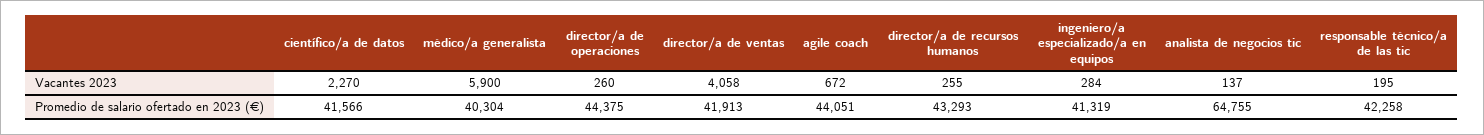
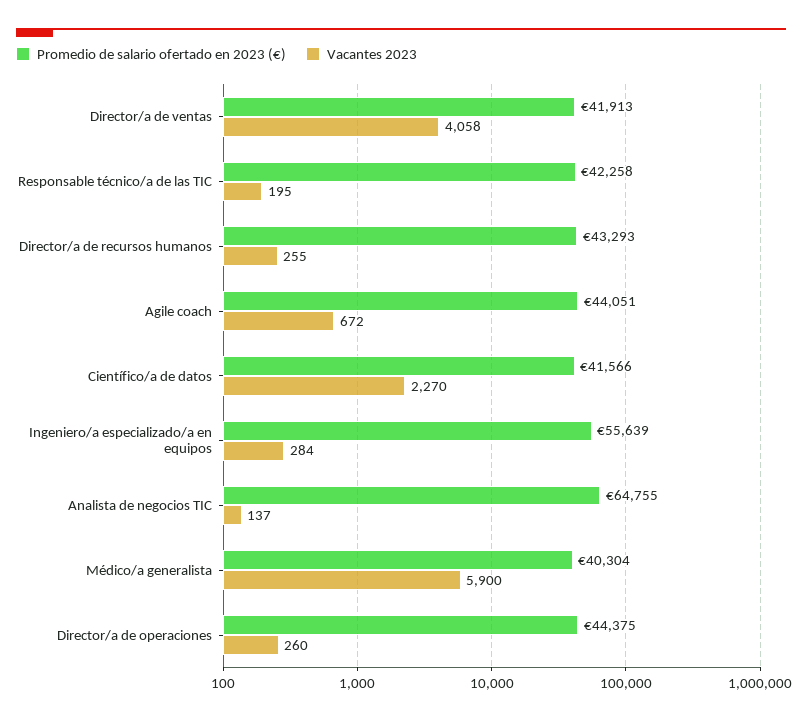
Promedio de salario ofertado en 2023 (€), ingeniero/a especializado/a en equipos: 41319 -> 55639

